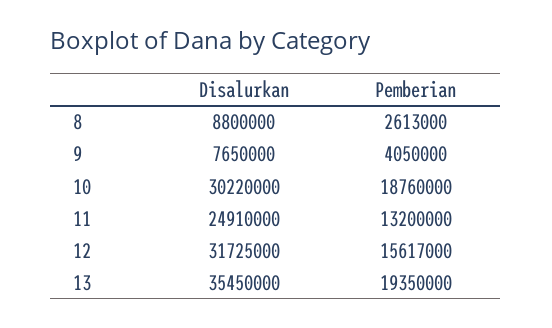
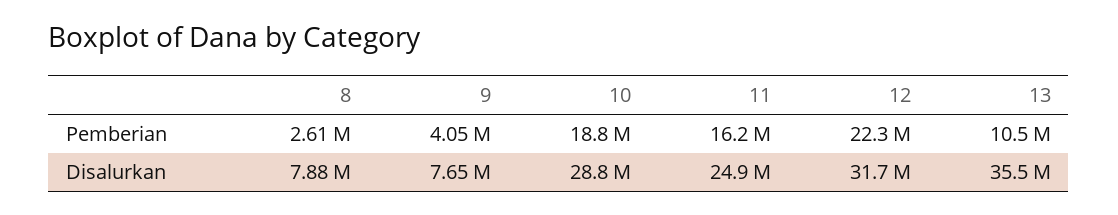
Disalurkan, 8: 8800000 -> 7880000
Disalurkan, 10: 30220000 -> 28800000
Pemberian, 11: 13200000 -> 16200000
Pemberian, 12: 15617000 -> 22300000
Pemberian, 13: 19350000 -> 10500000

